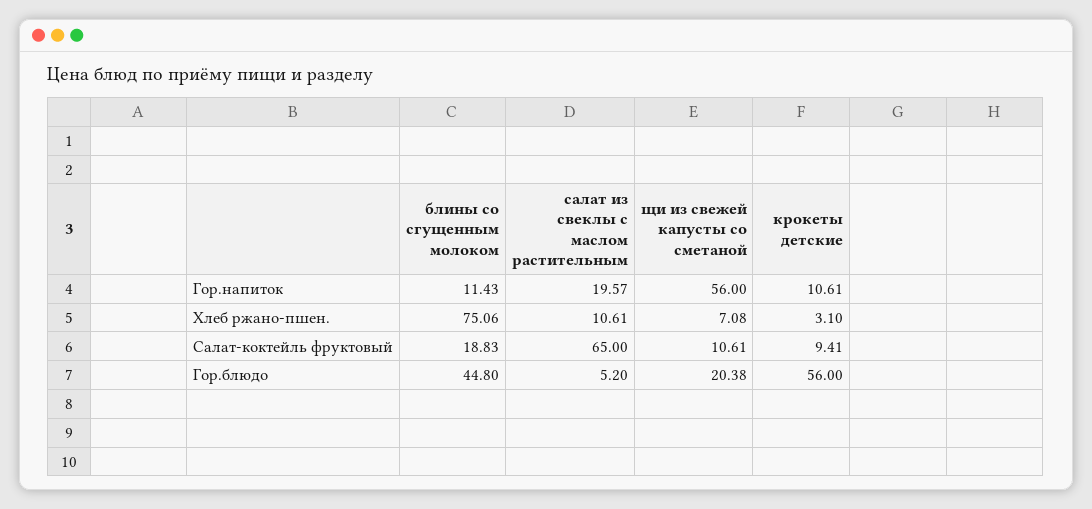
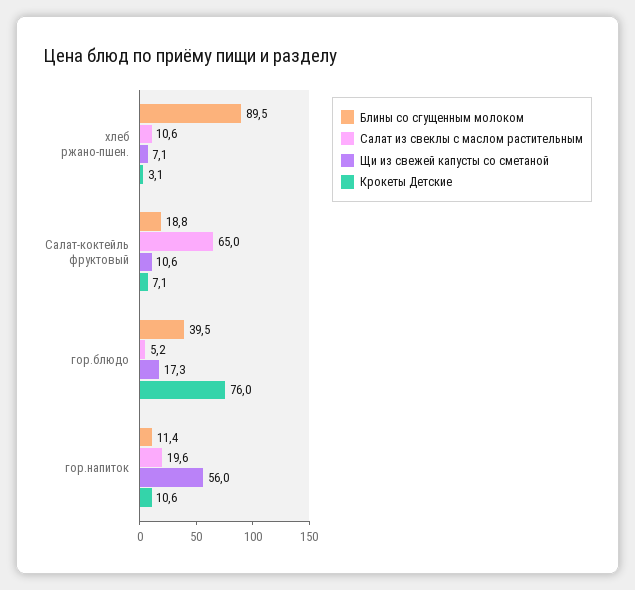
блины со сгущенным молоком, Хлеб ржано-пшен.: 75.06 -> 89.5
крокеты детские, Салат-коктейль фруктовый: 9.41 -> 7.1
блины со сгущенным молоком, Гор.блюдо: 44.8 -> 39.5
щи из свежей капусты со сметаной, Гор.блюдо: 20.38 -> 17.3
крокеты детские, Гор.блюдо: 56 -> 76

